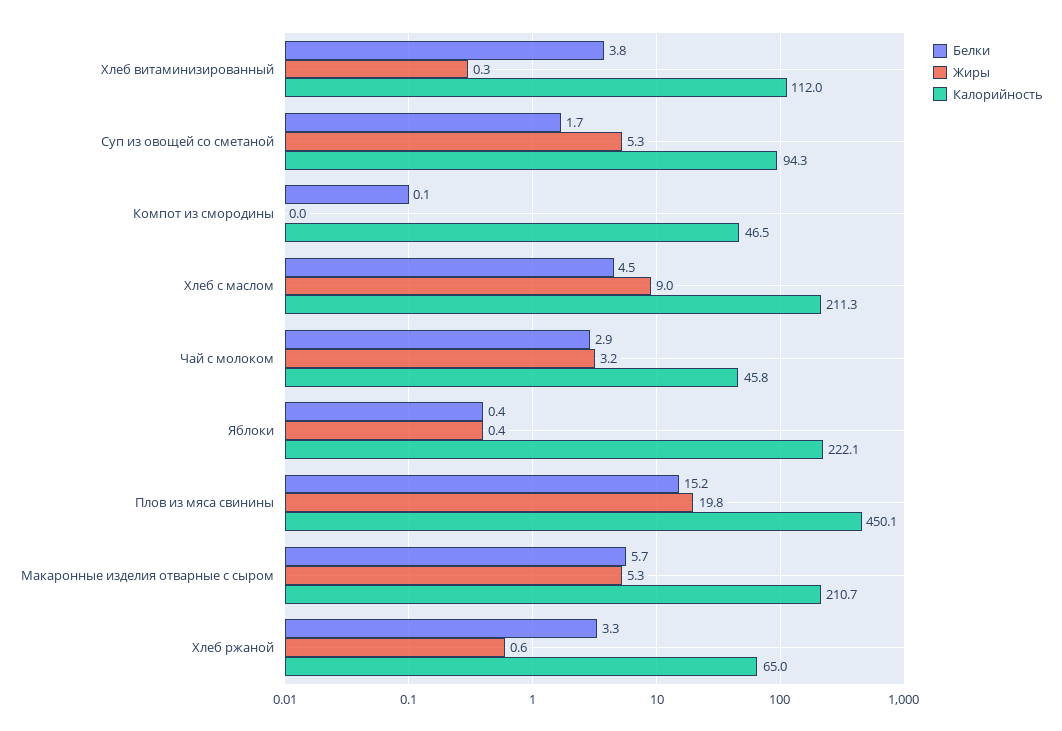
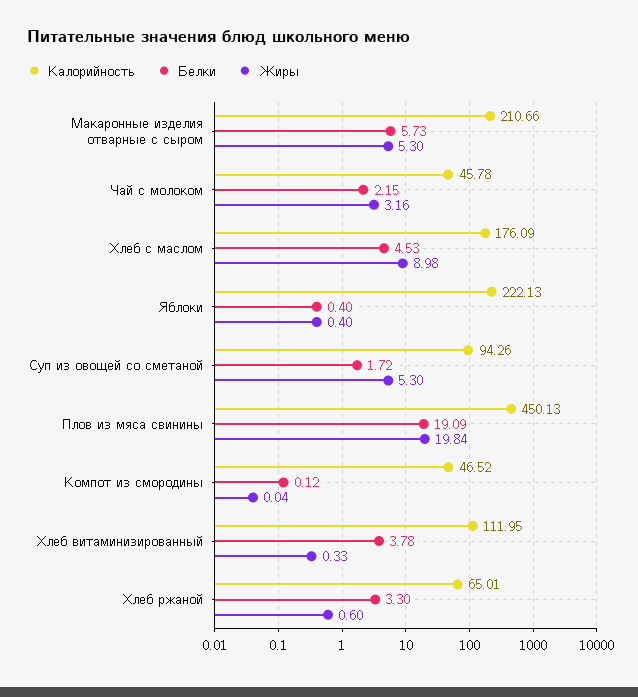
Калорийность, Хлеб с маслом: 211.3 -> 176.09
Белки, Чай с молоком: 2.9 -> 2.15
Белки, Плов из мяса свинины: 15.2 -> 19.09

